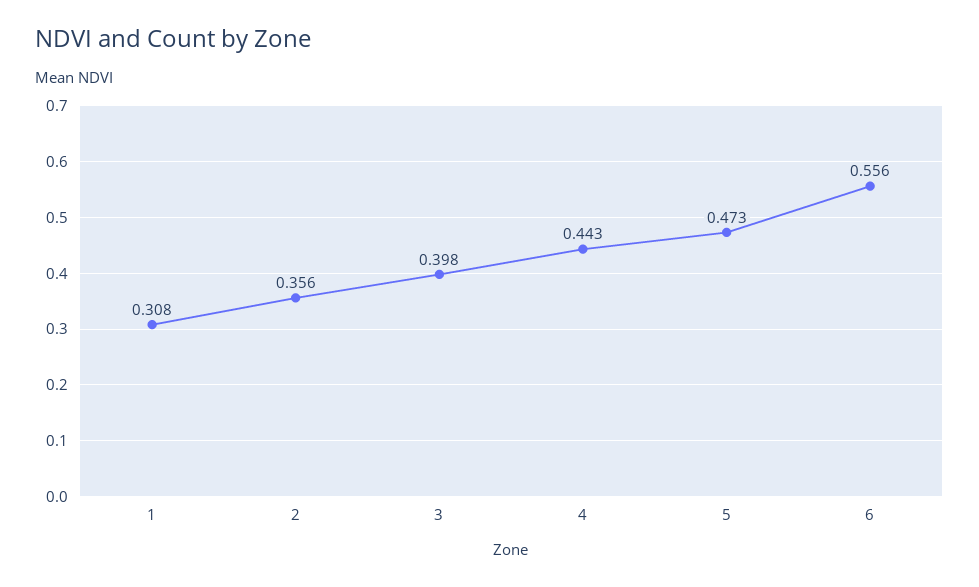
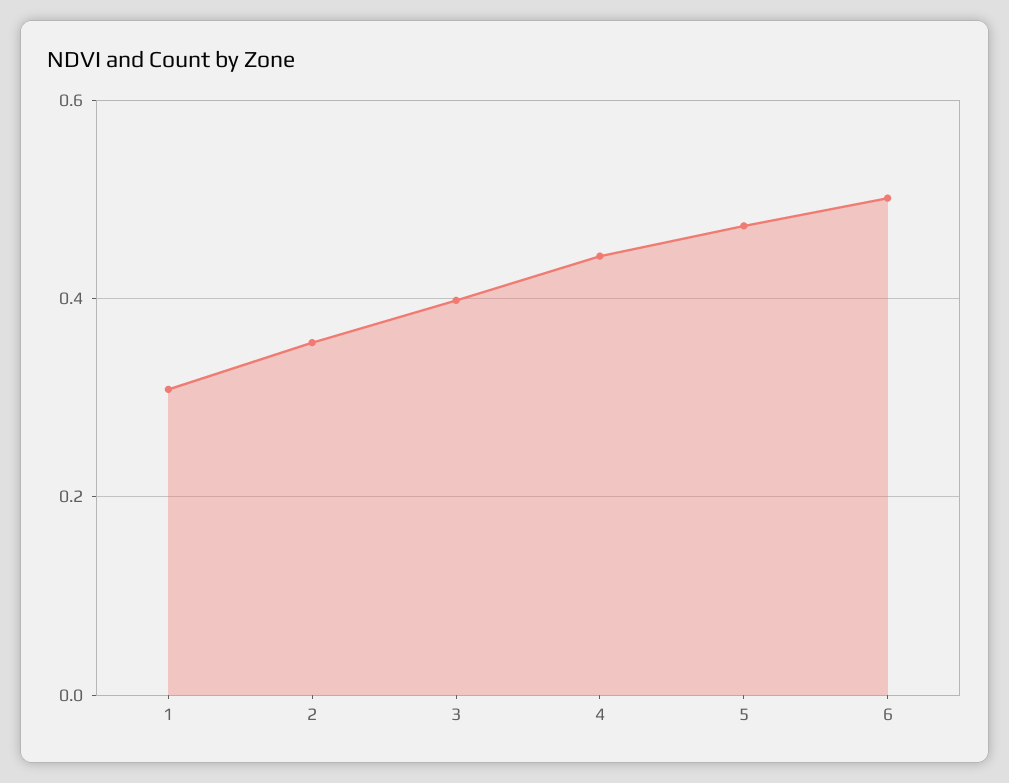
6: 0.556 -> 0.5

